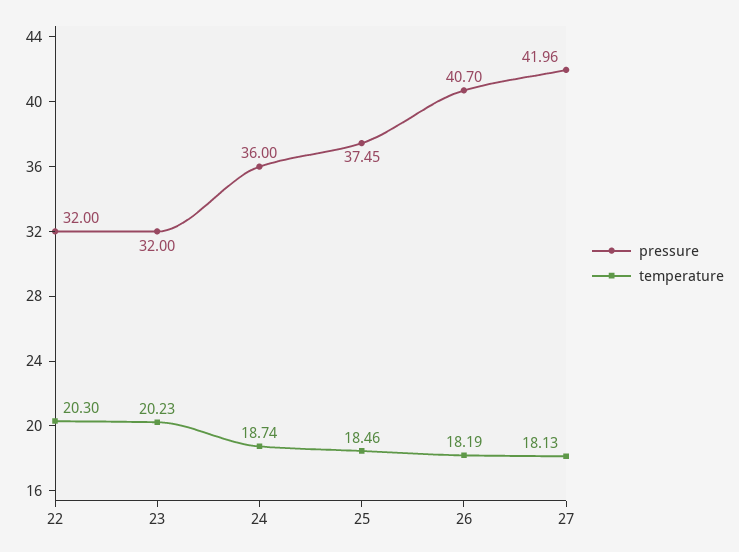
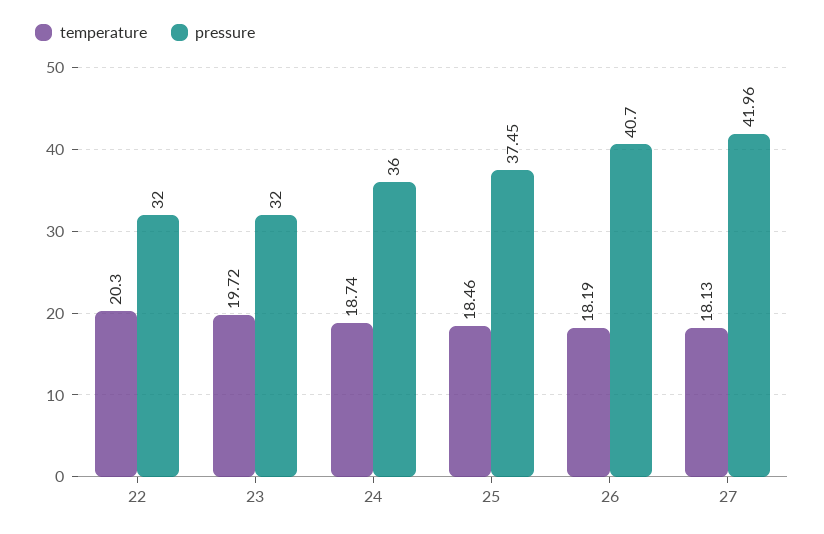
temperature, 23: 20.23 -> 19.72

